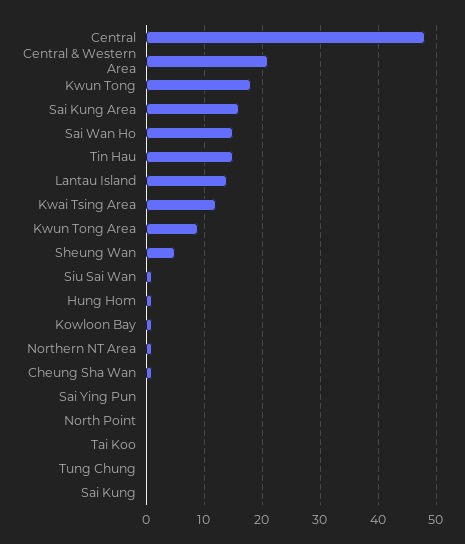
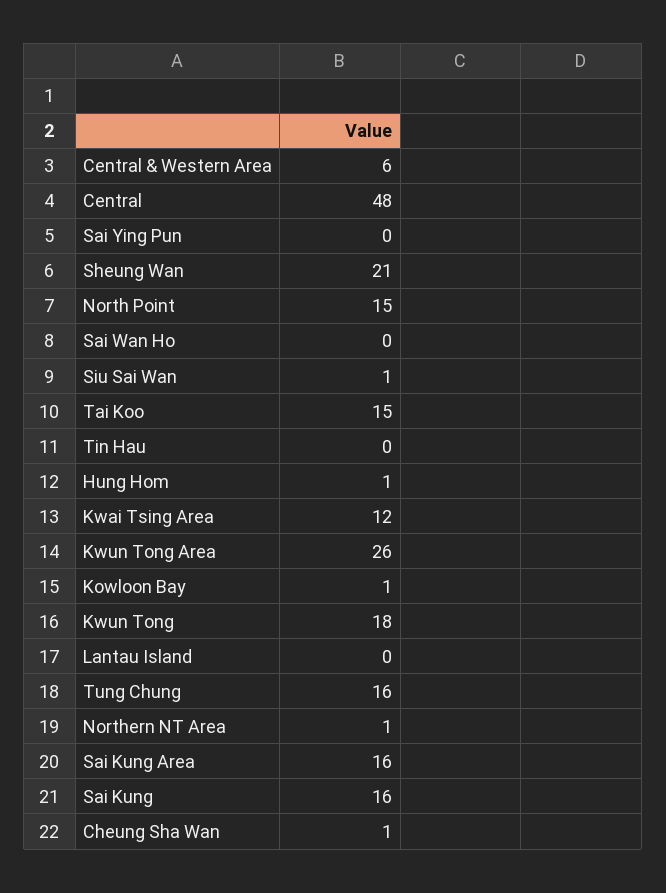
Central & Western Area: 20 -> 6
Sai Wan Ho: 15 -> 0
Tin Hau: 15 -> 0
Lantau Island: 15 -> 0
Kwun Tong Area: 10 -> 26
Sheung Wan: 5 -> 21
North Point: 0 -> 15
Tai Koo: 0 -> 15
Tung Chung: 0 -> 16
Sai Kung: 0 -> 16

